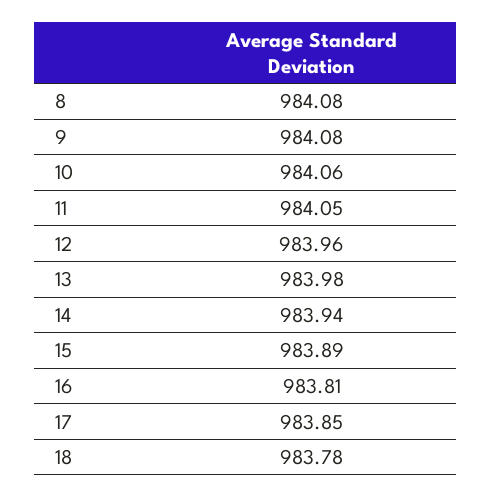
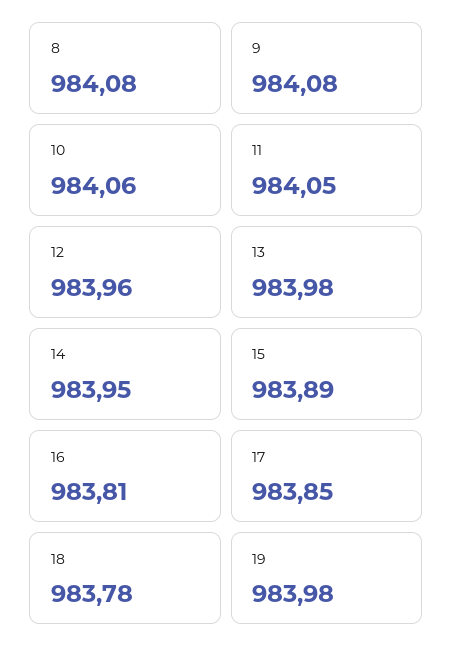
14: 983.94 -> 983.95
19: none -> 983.98

